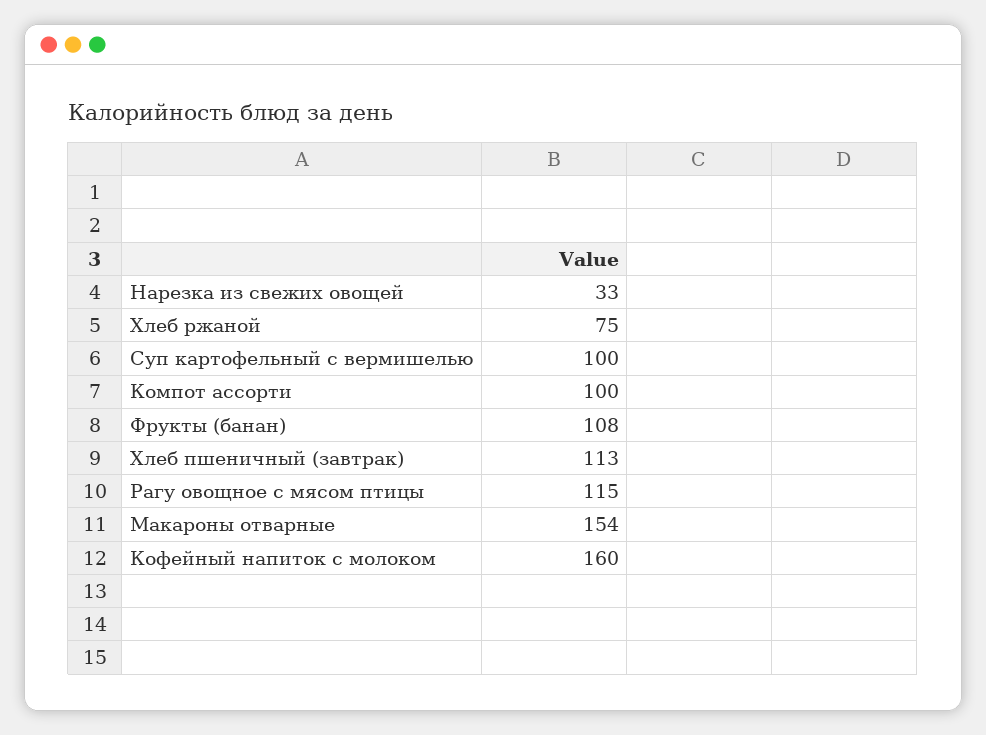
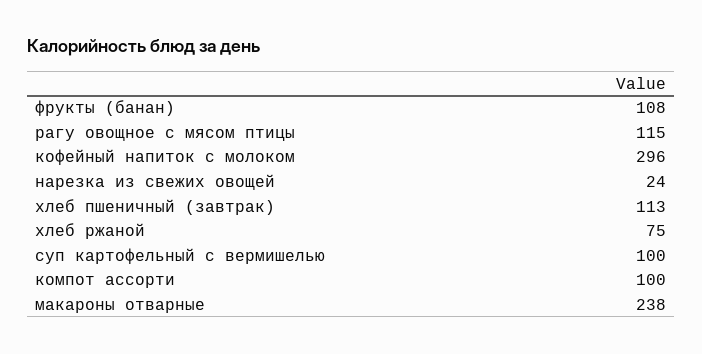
Нарезка из свежих овощей: 33 -> 24
Макароны отварные: 154 -> 238
Кофейный напиток с молоком: 160 -> 296

